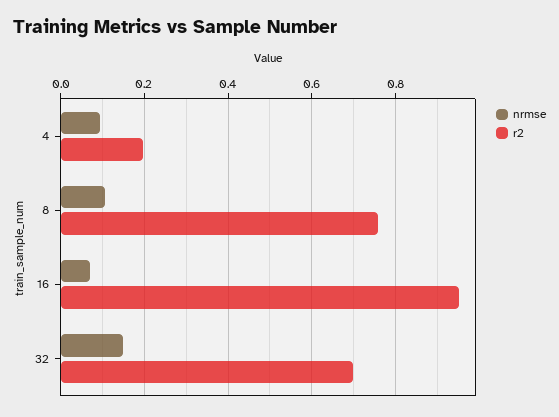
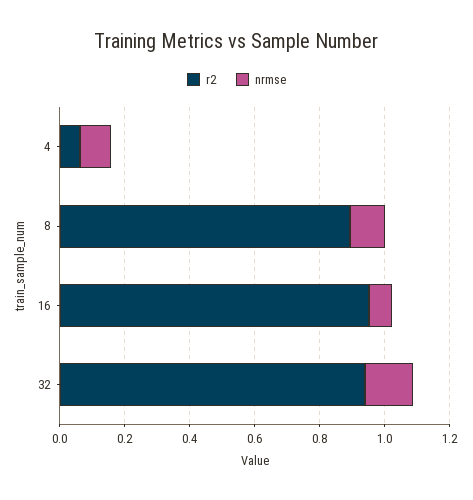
r2, 4: 0.2 -> 0.05
r2, 8: 0.76 -> 0.9
r2, 32: 0.7 -> 0.95

